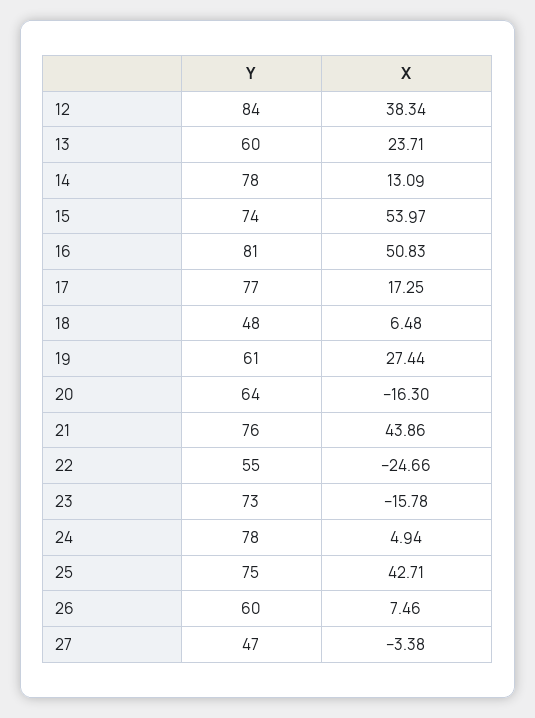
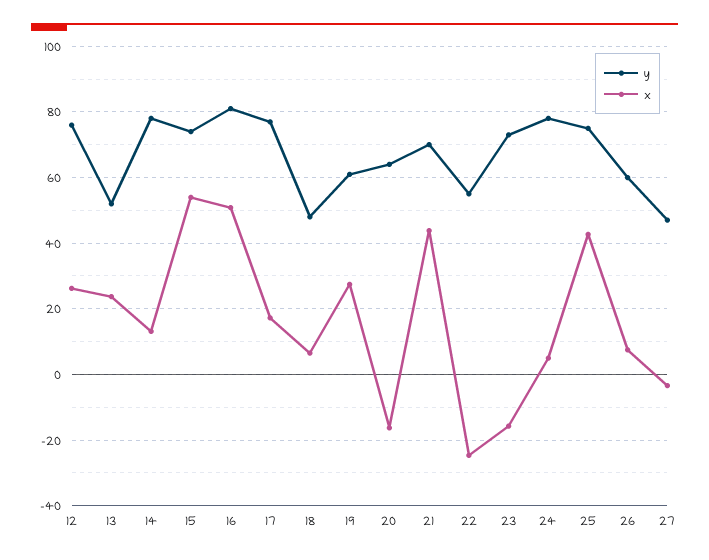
Y, 12: 84 -> 76
X, 12: 38.34 -> 26
Y, 13: 60 -> 52
Y, 21: 76 -> 70

